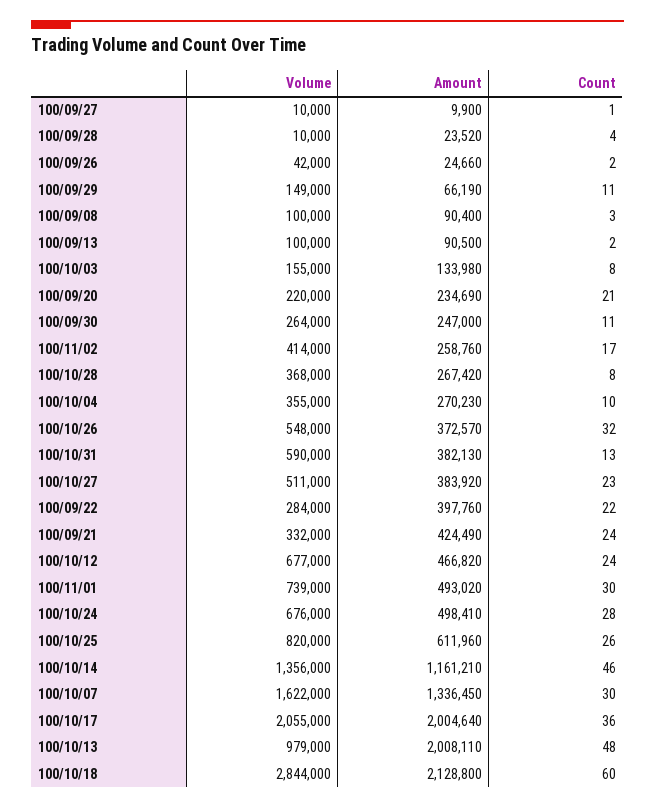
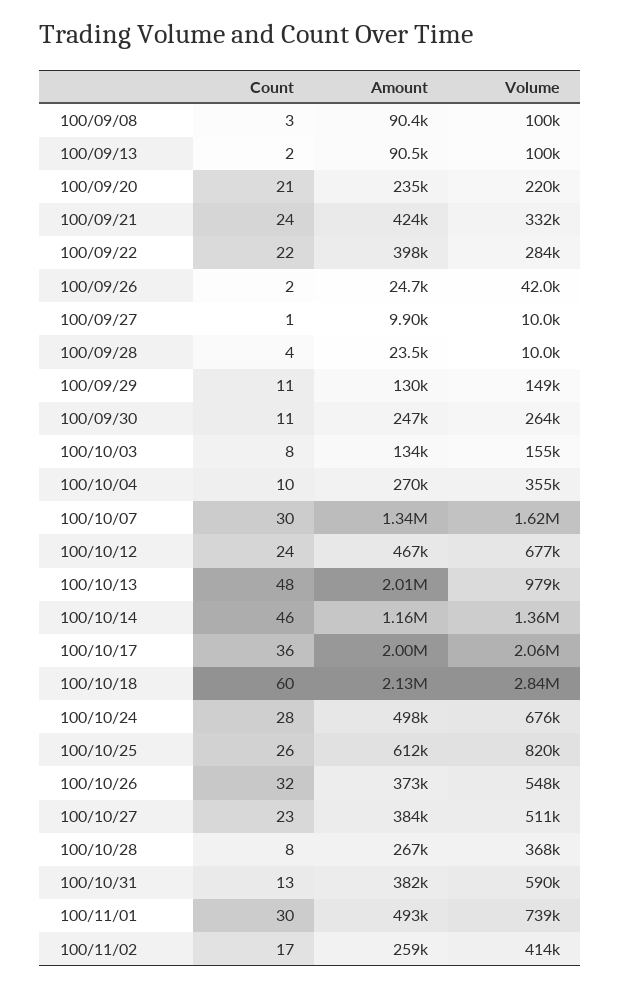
Amount, 100/09/29: 66190 -> 130000

